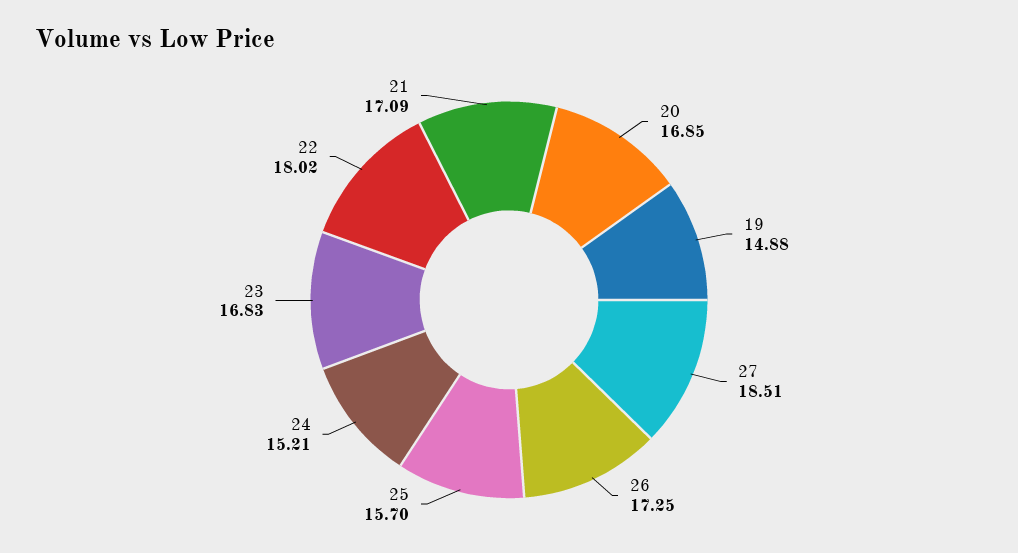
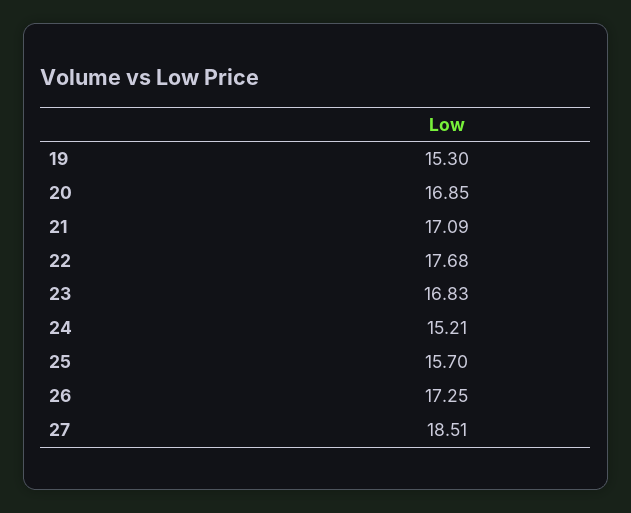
19: 14.88 -> 15.3
22: 18.02 -> 17.68

